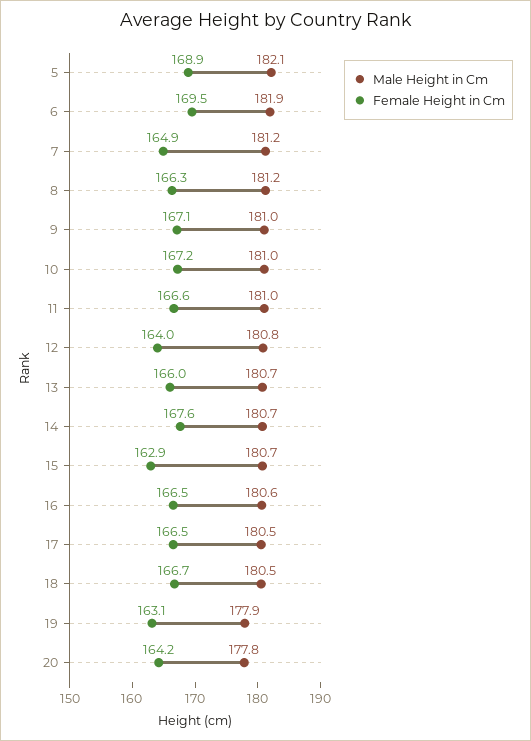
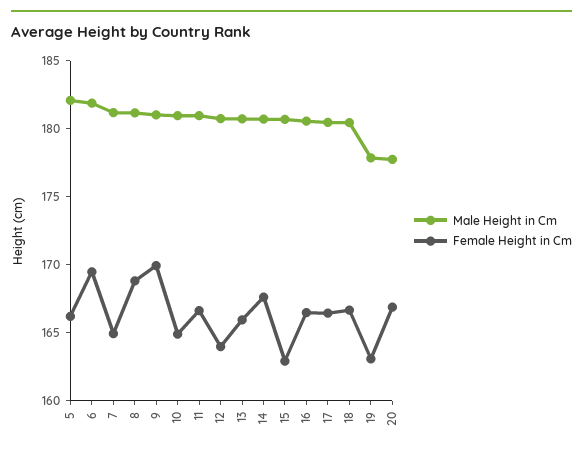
Female Height in Cm, 5: 168.9 -> 166
Female Height in Cm, 8: 166.3 -> 169
Female Height in Cm, 9: 167.1 -> 170
Female Height in Cm, 10: 167.2 -> 165
Female Height in Cm, 20: 164.2 -> 167

